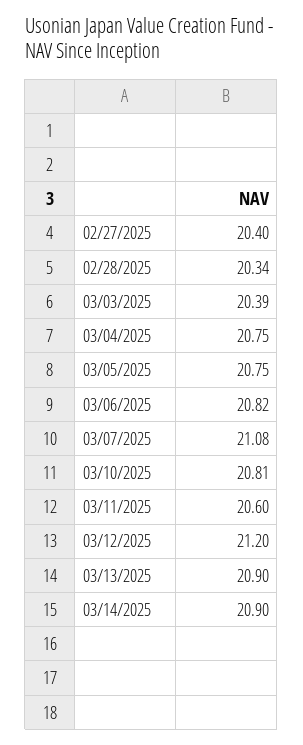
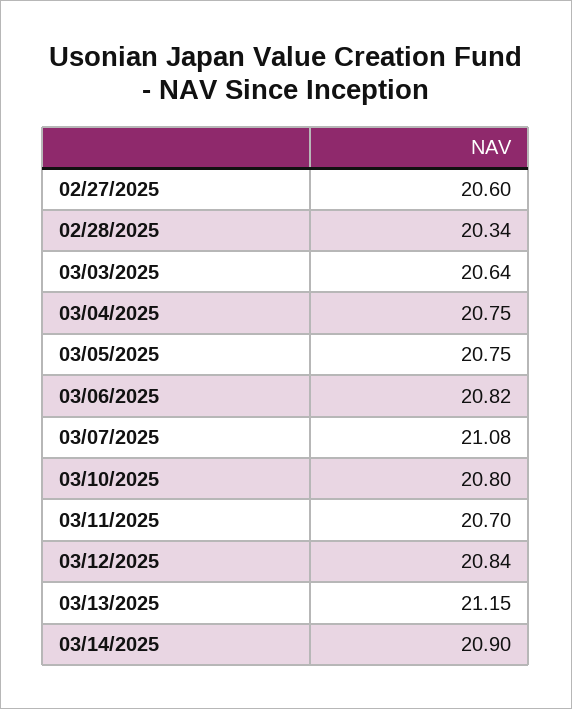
02/27/2025: 20.4 -> 20.6
03/03/2025: 20.39 -> 20.64
03/10/2025: 20.81 -> 20.8
03/11/2025: 20.6 -> 20.7
03/12/2025: 21.2 -> 20.84
03/13/2025: 20.9 -> 21.15

